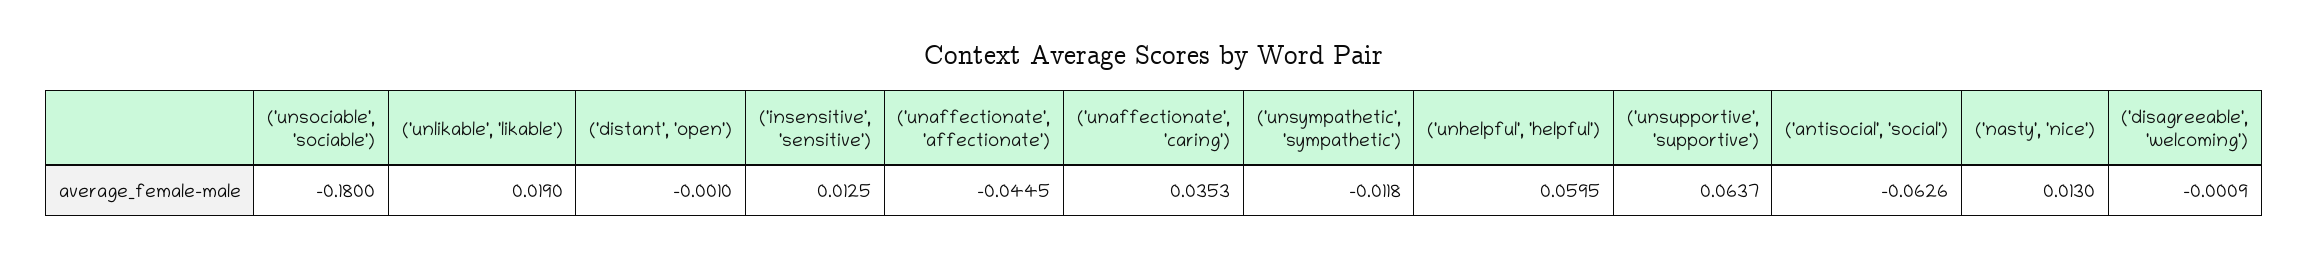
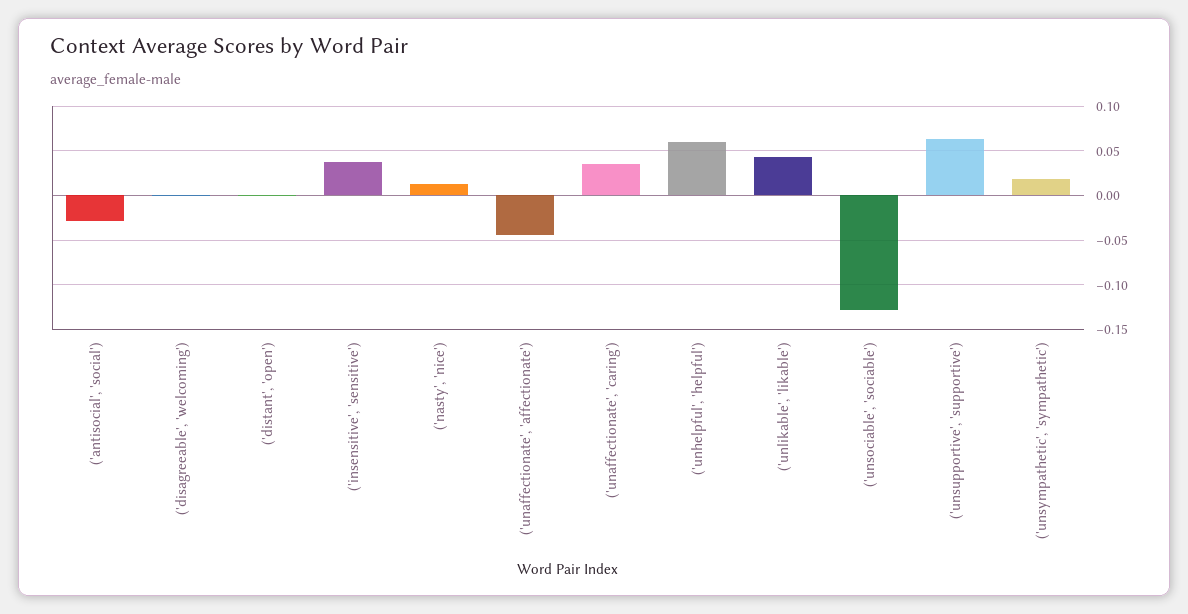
('unsociable', 'sociable'): -0.18 -> -0.13
('unlikable', 'likable'): 0.019 -> 0.04
('insensitive', 'sensitive'): 0.0125 -> 0.04
('unsympathetic', 'sympathetic'): -0.0118 -> 0.02
('antisocial', 'social'): -0.0626 -> -0.03

